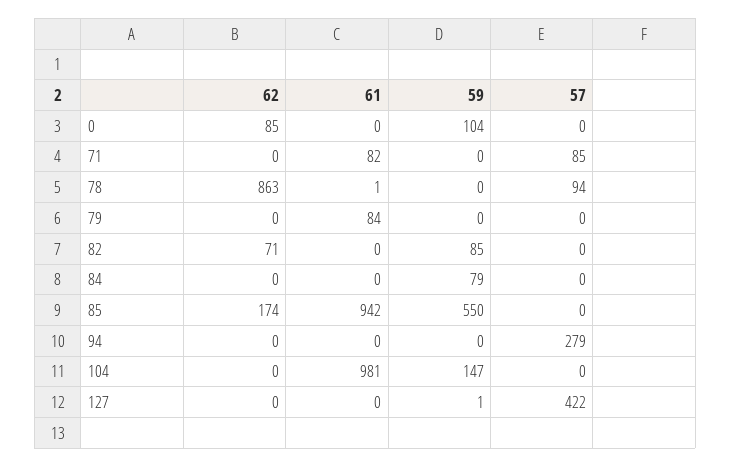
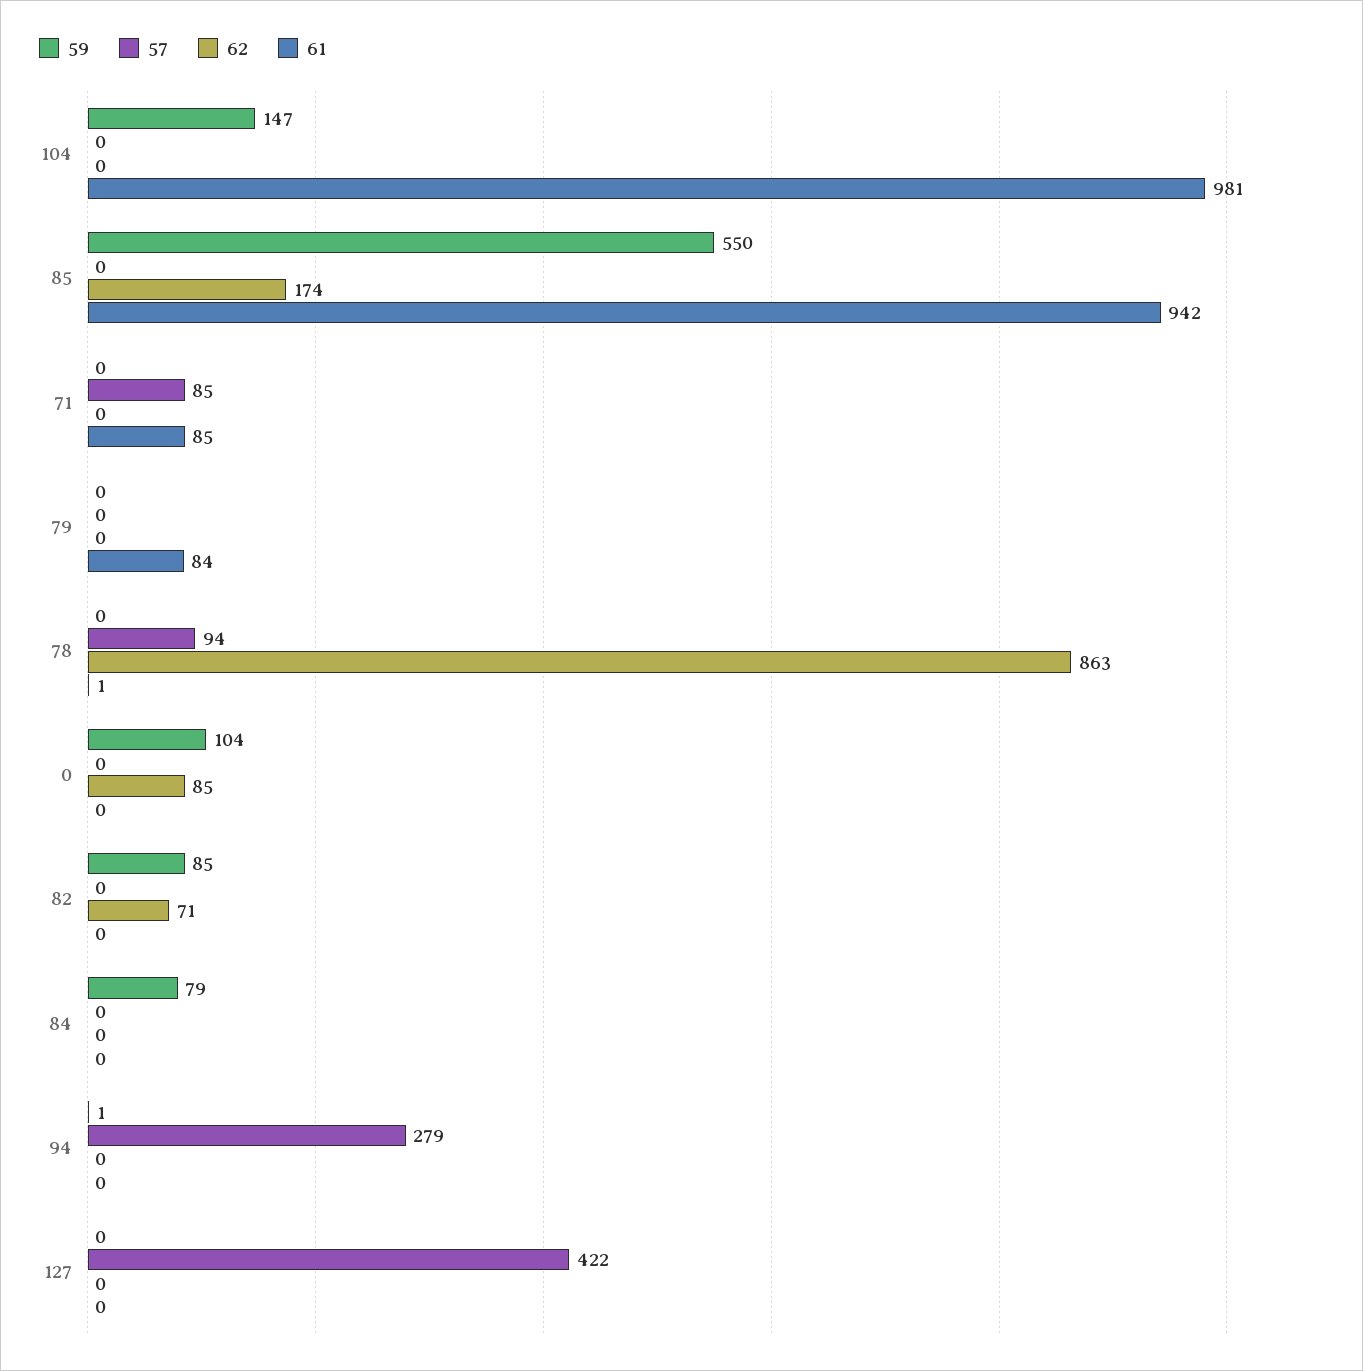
61, 71: 82 -> 85
59, 94: 0 -> 1
59, 127: 1 -> 0

